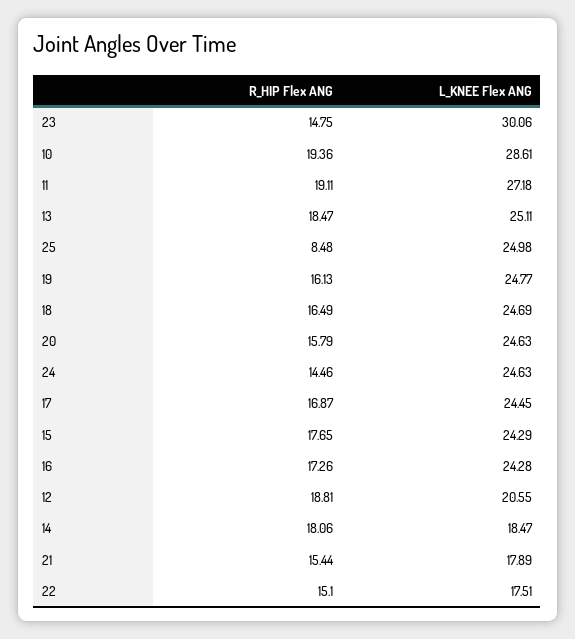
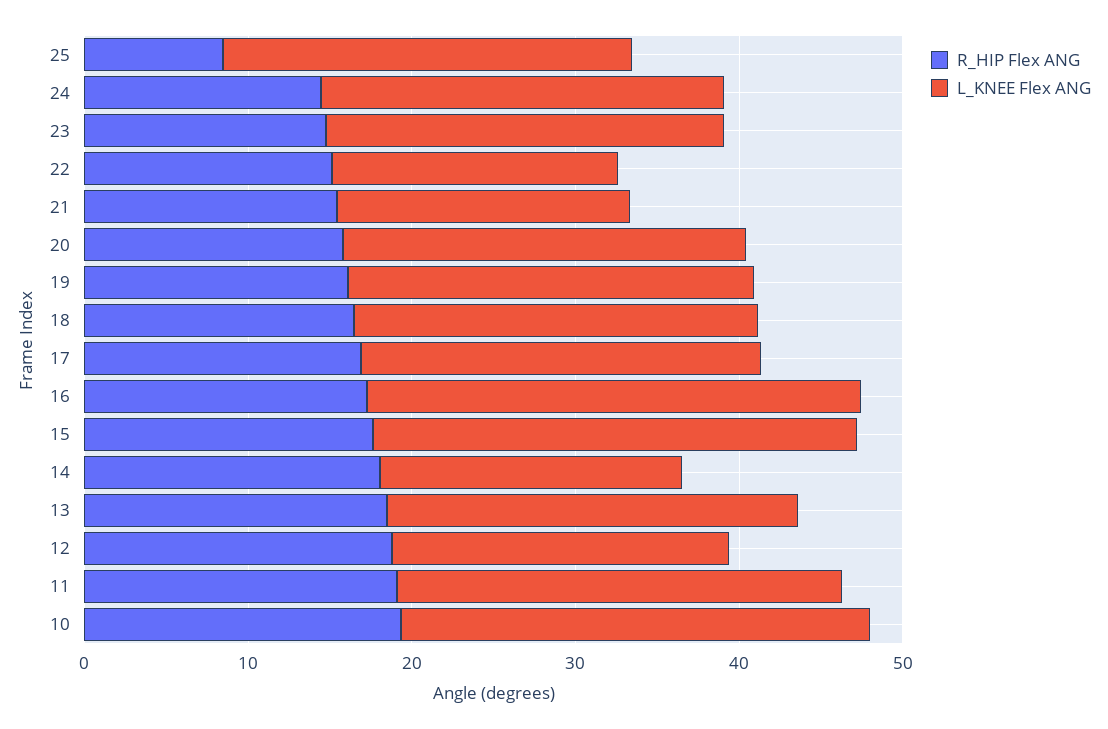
L_KNEE Flex ANG, 23: 30.06 -> 24
L_KNEE Flex ANG, 15: 24.29 -> 30
L_KNEE Flex ANG, 16: 24.28 -> 30

